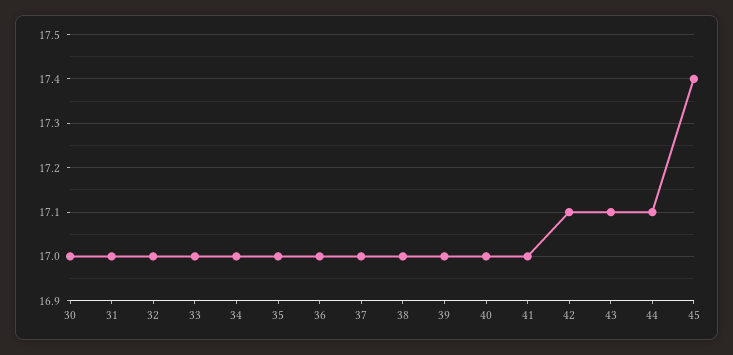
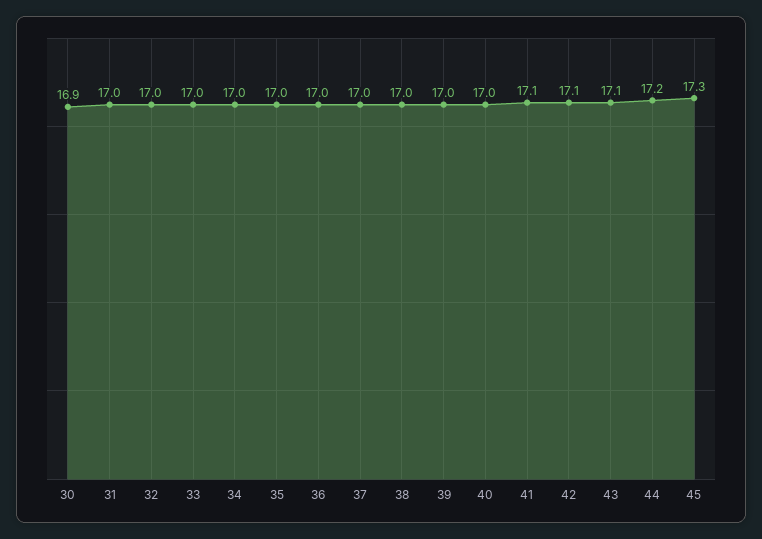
30: 17 -> 16.9
41: 17 -> 17.1
44: 17.1 -> 17.2
45: 17.4 -> 17.3

